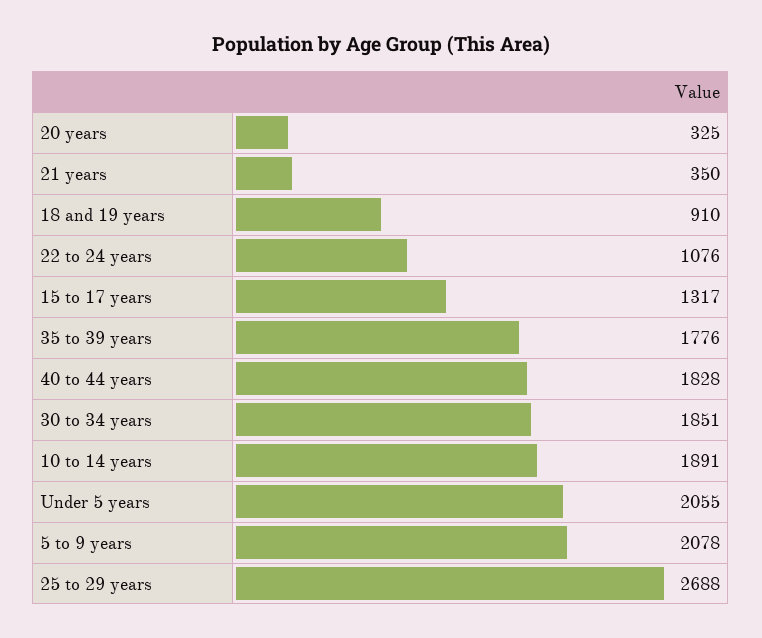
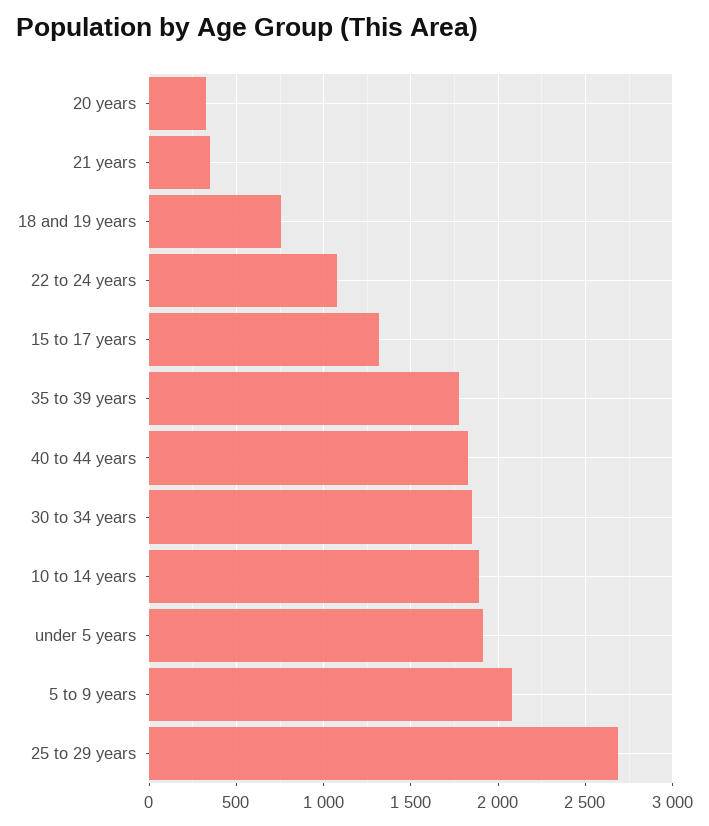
18 and 19 years: 910 -> 750
Under 5 years: 2055 -> 1900

